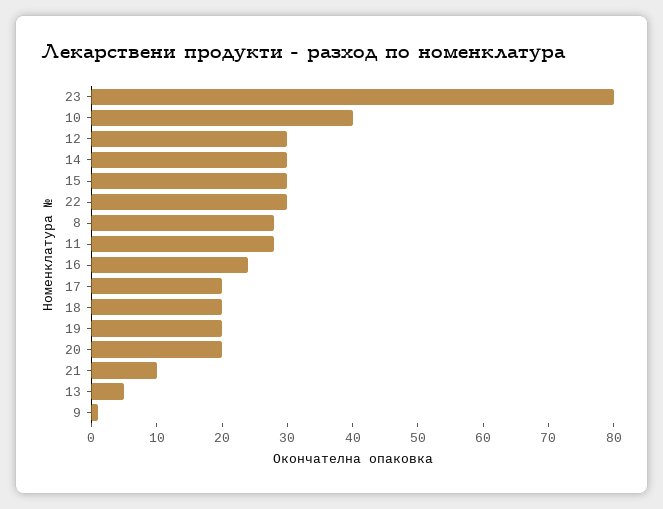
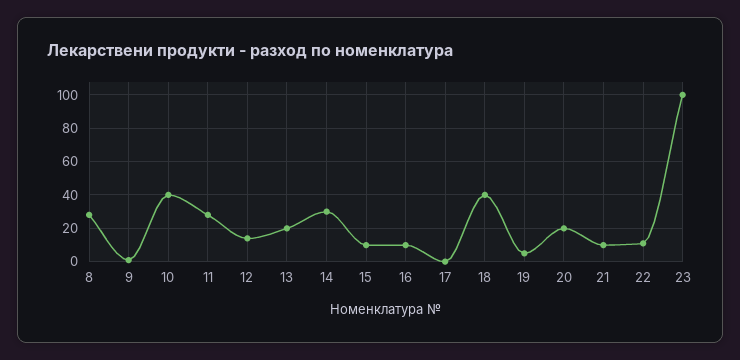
23: 80 -> 100
12: 30 -> 15
15: 30 -> 10
22: 30 -> 10
16: 25 -> 10
17: 20 -> 0
18: 20 -> 40
19: 20 -> 5
13: 5 -> 20

